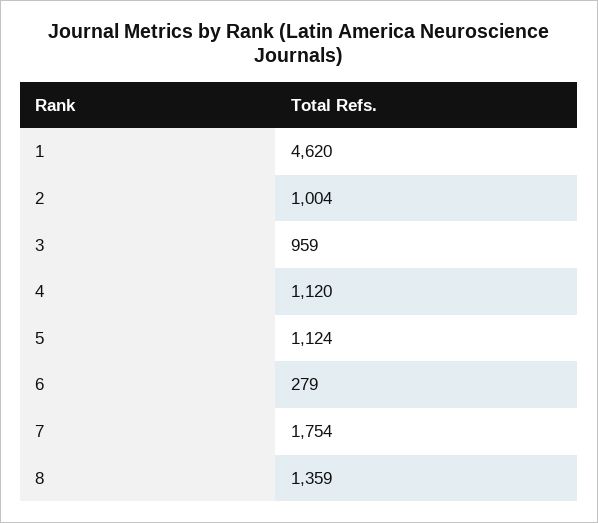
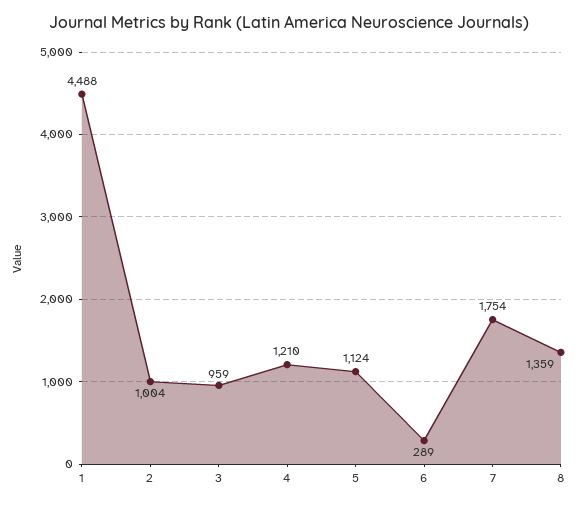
1: 4620 -> 4488
4: 1120 -> 1210
6: 279 -> 289

